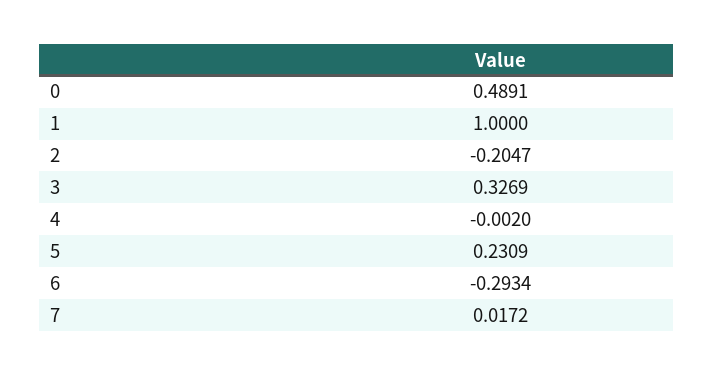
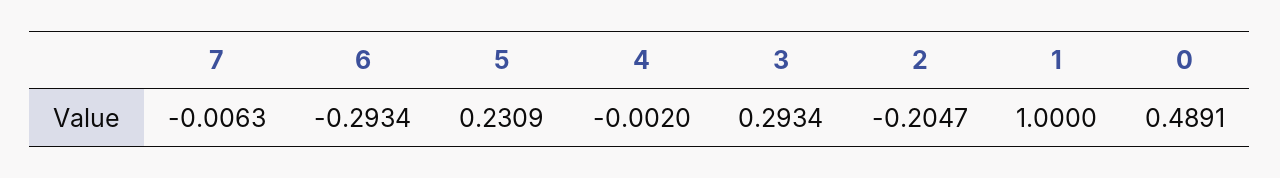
3: 0.3269 -> 0.2934
7: 0.0172 -> -0.0063

